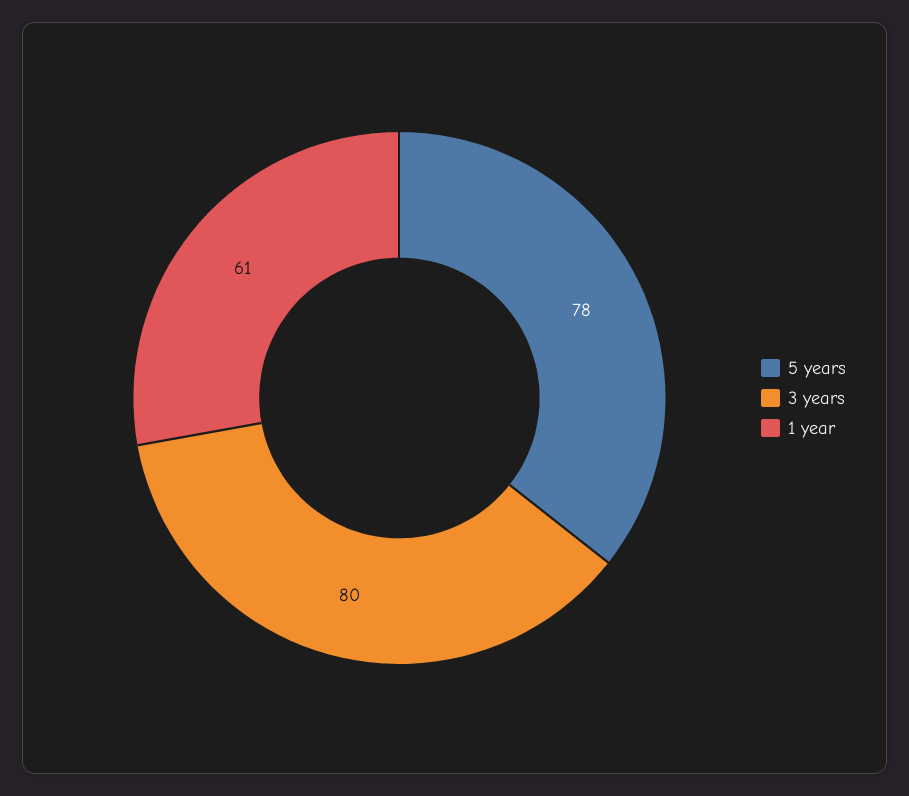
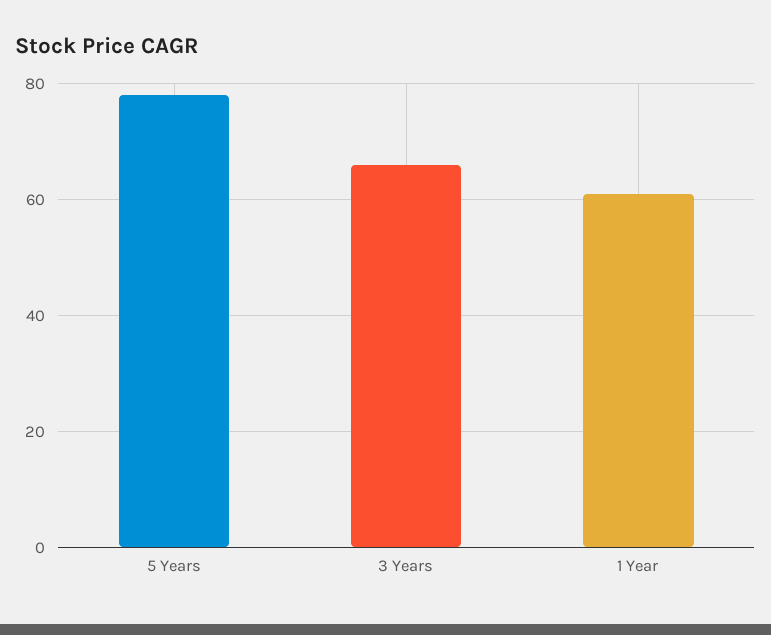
3 years: 80 -> 65

